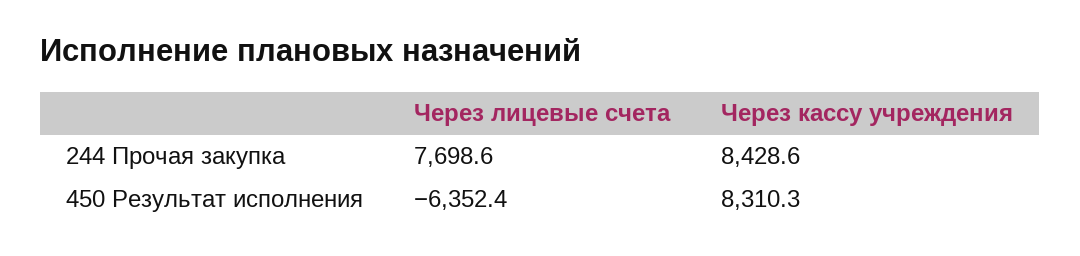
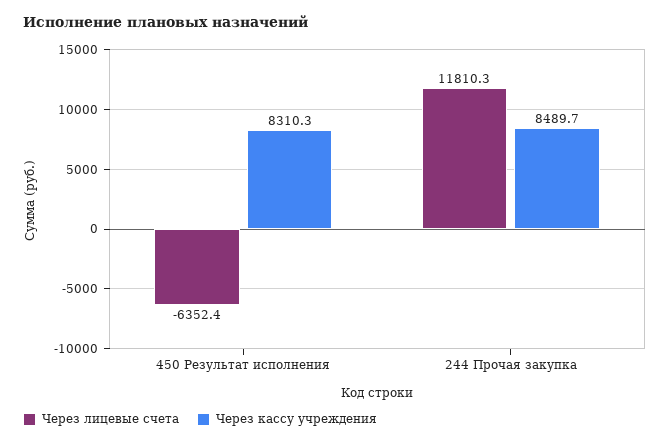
Через лицевые счета, 244 Прочая закупка: 7698.6 -> 11810.3
Через кассу учреждения, 244 Прочая закупка: 8428.6 -> 8489.7

